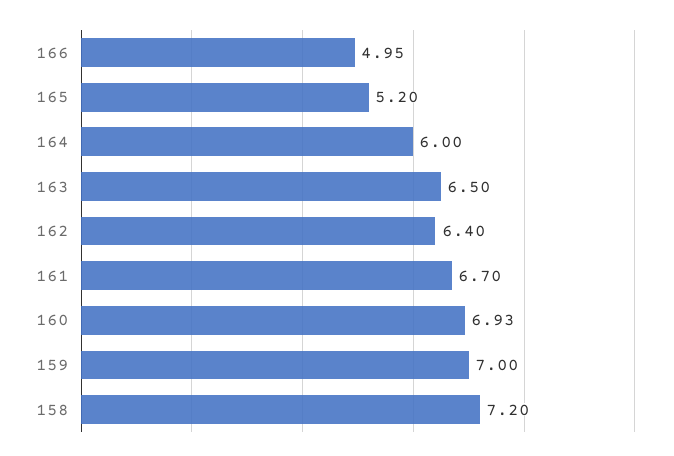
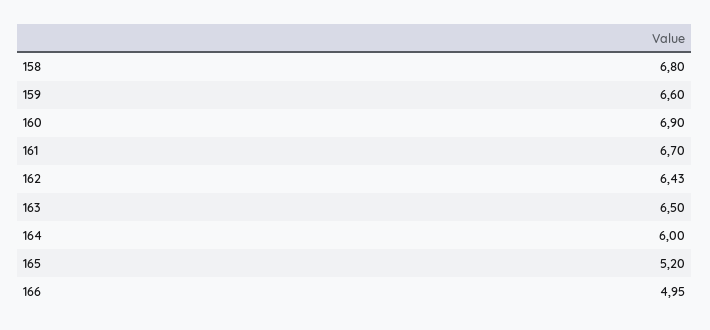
162: 6.4 -> 6.43
160: 6.93 -> 6.9
159: 7 -> 6.6
158: 7.2 -> 6.8

